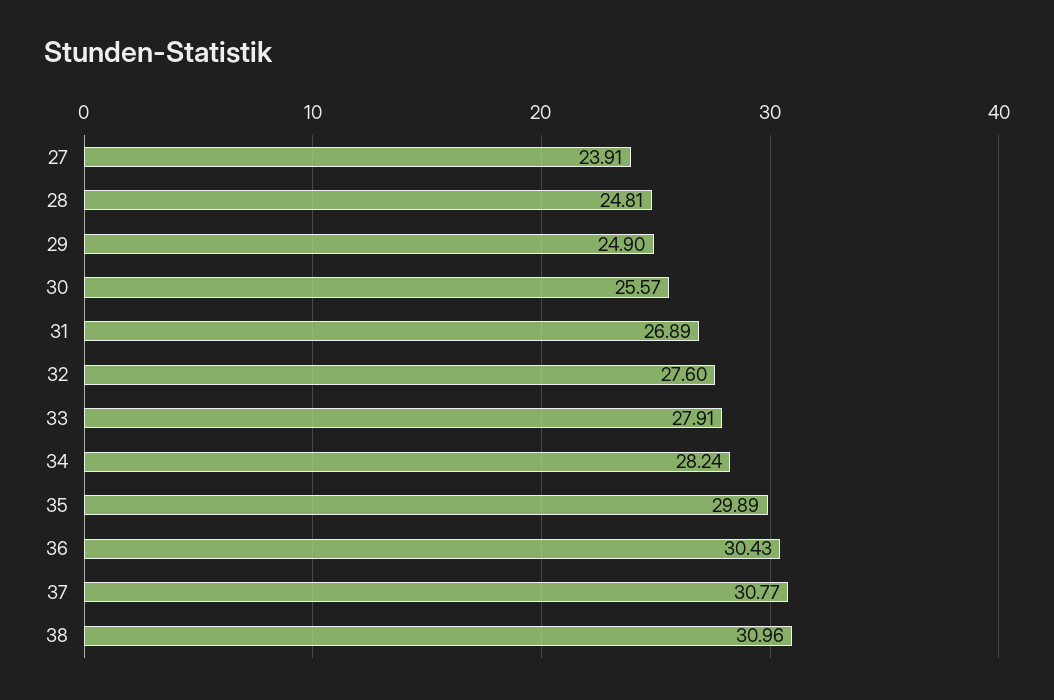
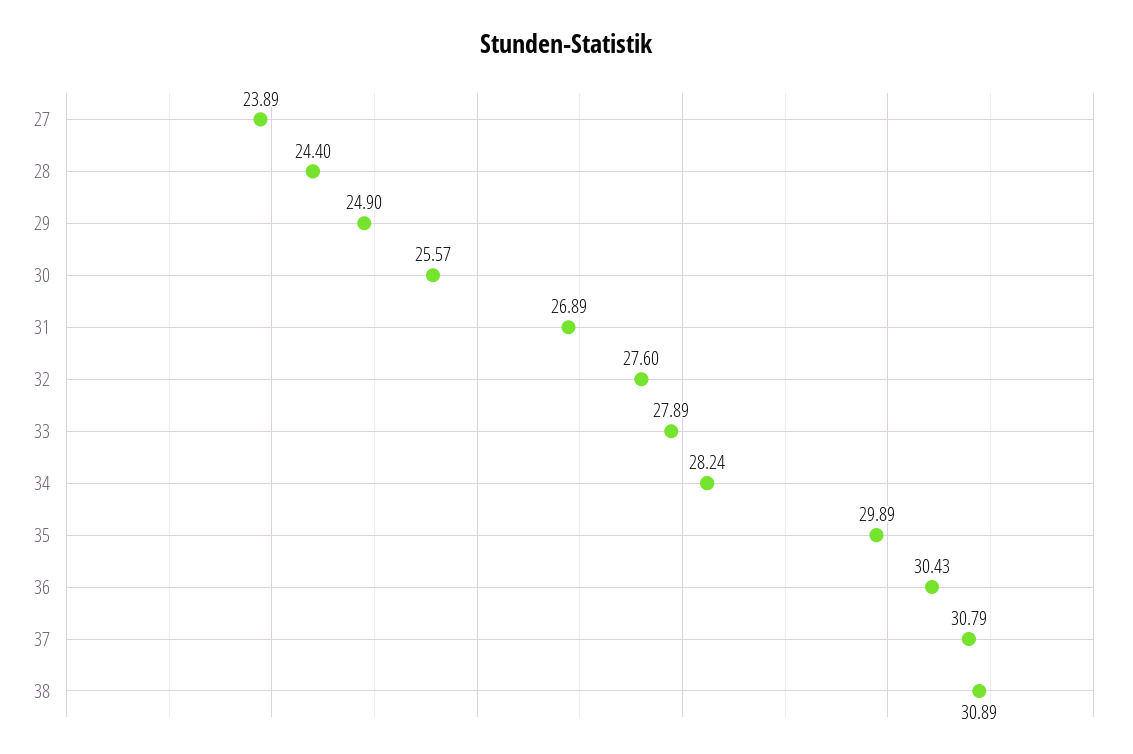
27: 23.91 -> 23.89
28: 24.81 -> 24.4
33: 27.91 -> 27.89
37: 30.77 -> 30.79
38: 30.96 -> 30.89

